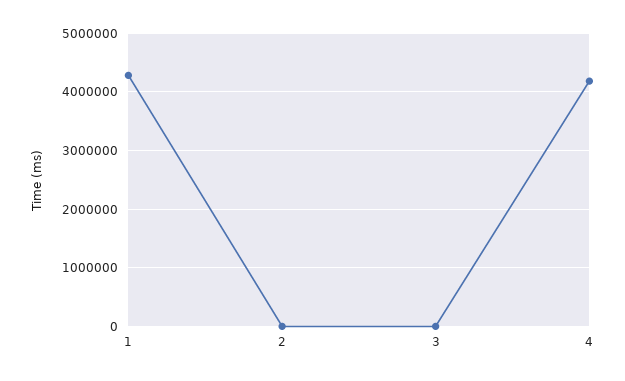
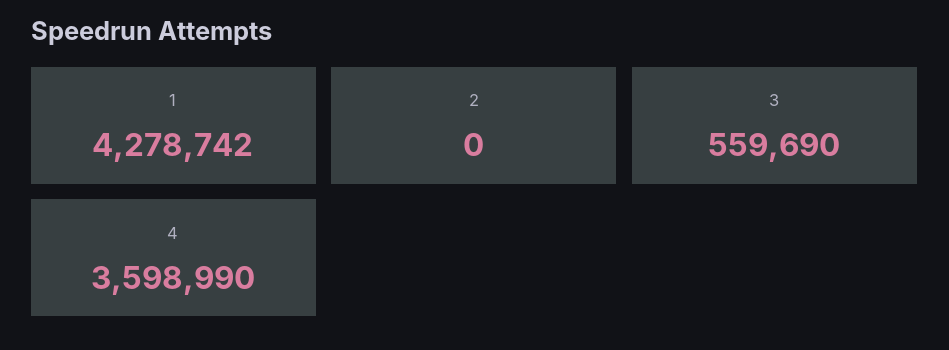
3: 0 -> 559690
4: 4200000 -> 3598990

